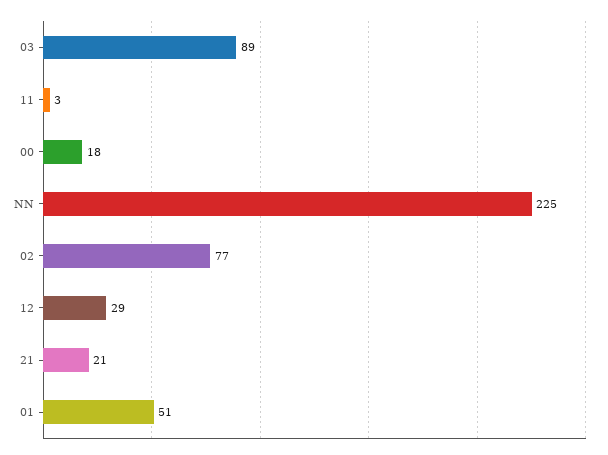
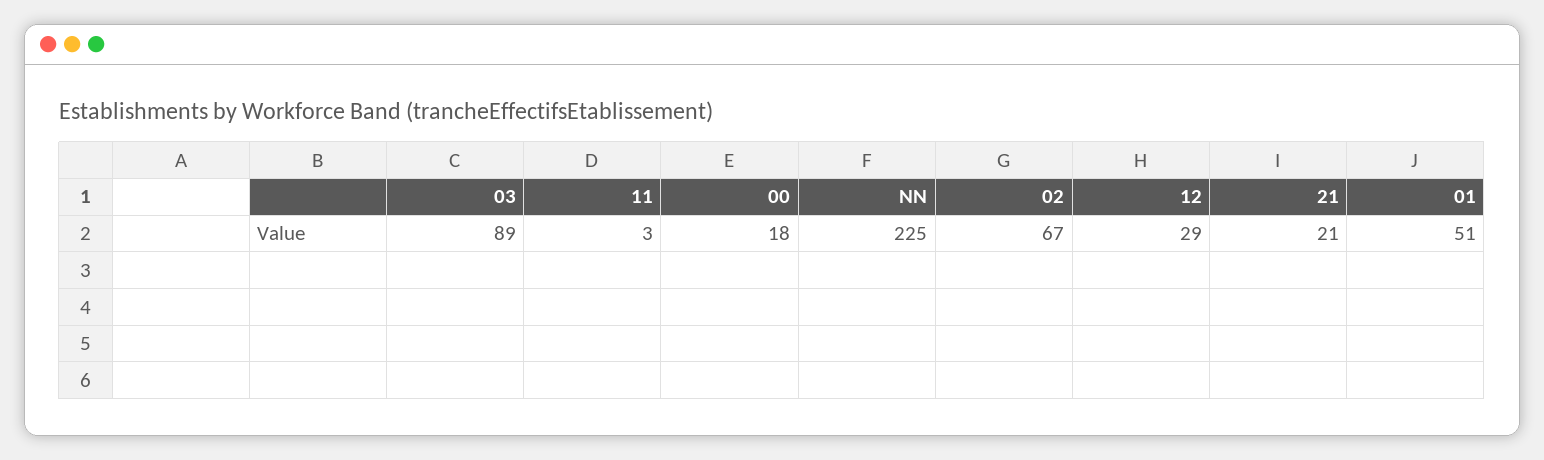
02: 77 -> 67

